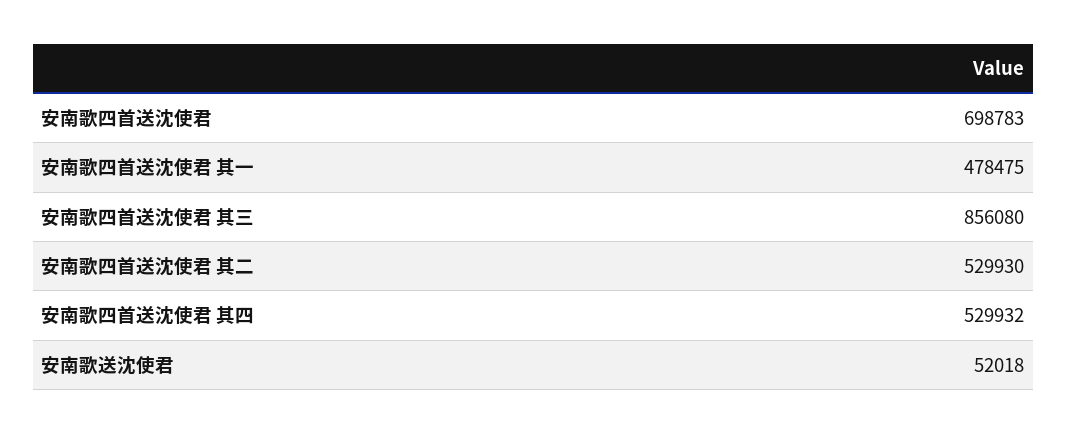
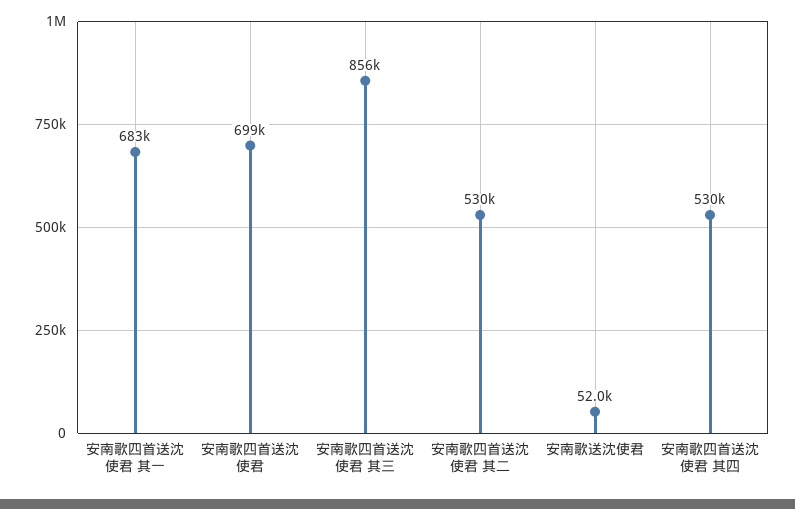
安南歌四首送沈使君 其一: 478475 -> 683000

